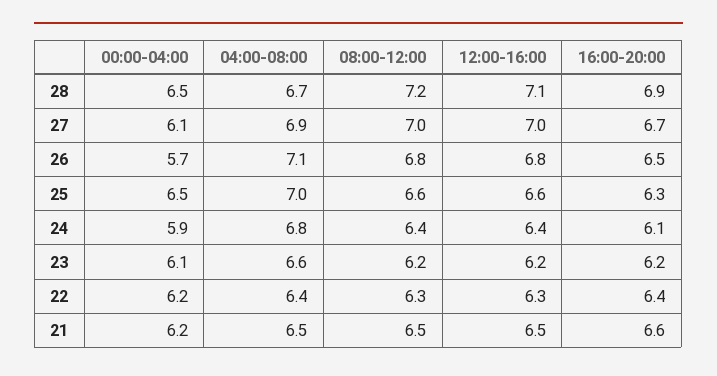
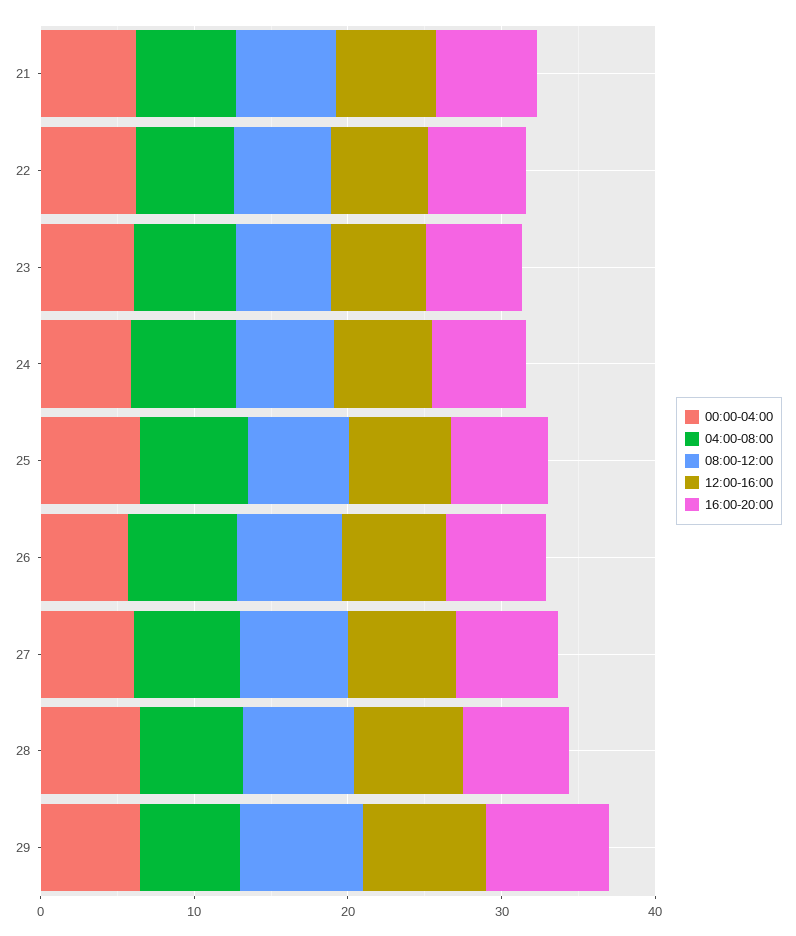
00:00-04:00, 29: none -> 6
04:00-08:00, 29: none -> 6
08:00-12:00, 29: none -> 8
12:00-16:00, 29: none -> 8
16:00-20:00, 29: none -> 8

